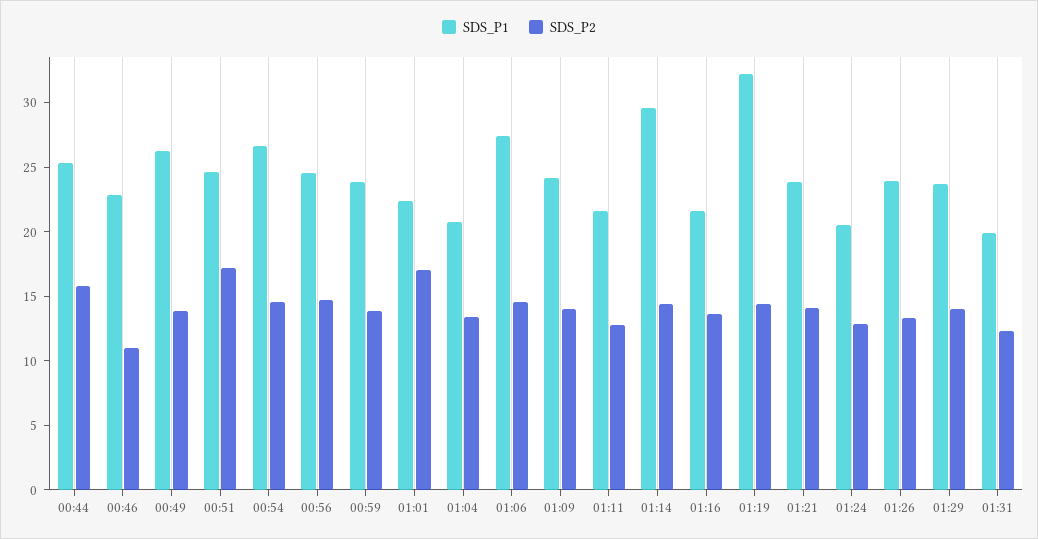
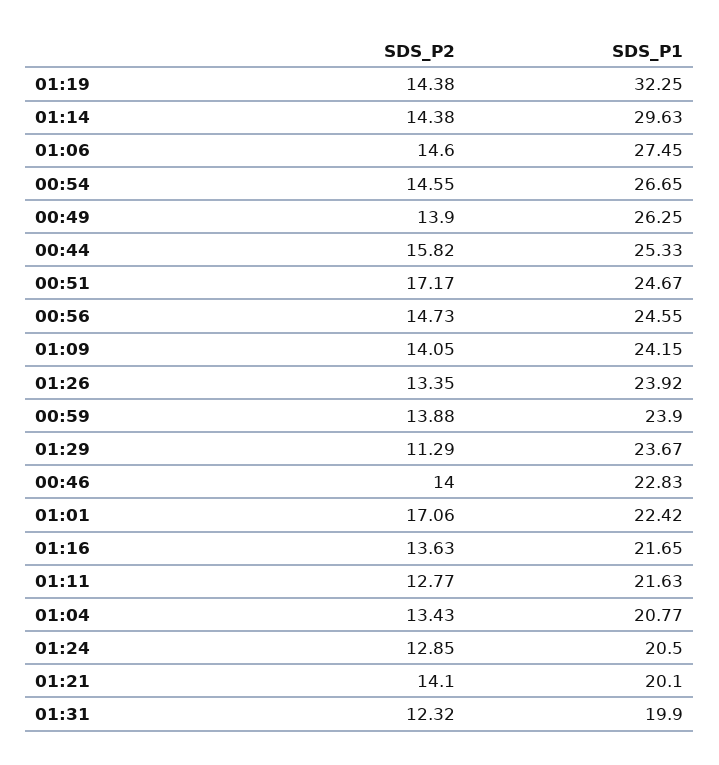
SDS_P2, 00:46: 11 -> 14
SDS_P1, 01:21: 24 -> 20.1
SDS_P2, 01:29: 14 -> 11.29

